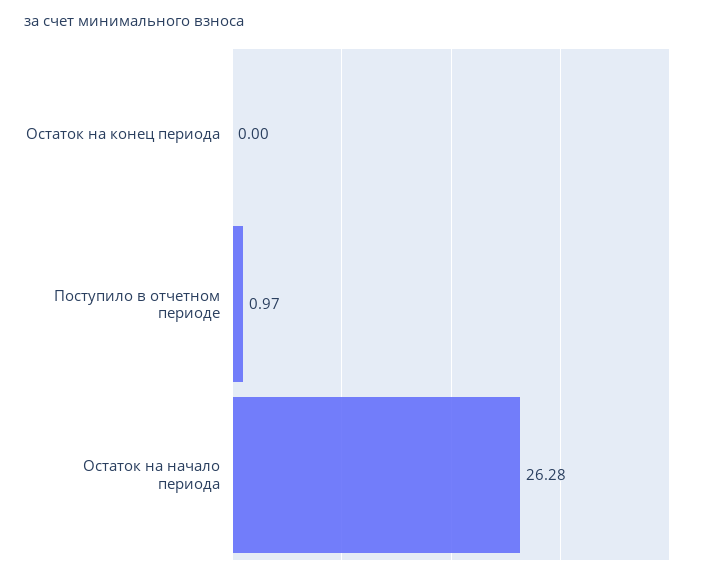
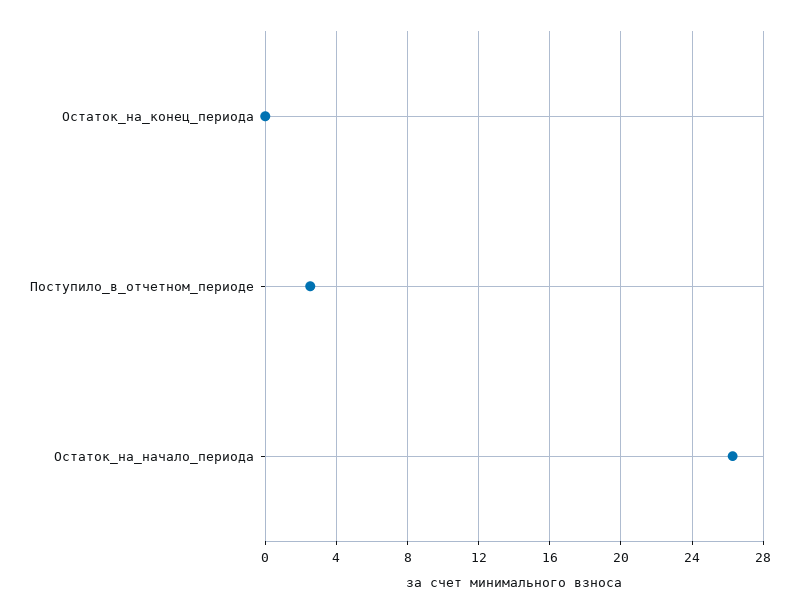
Поступило в отчетном периоде: 0.97 -> 2.5

